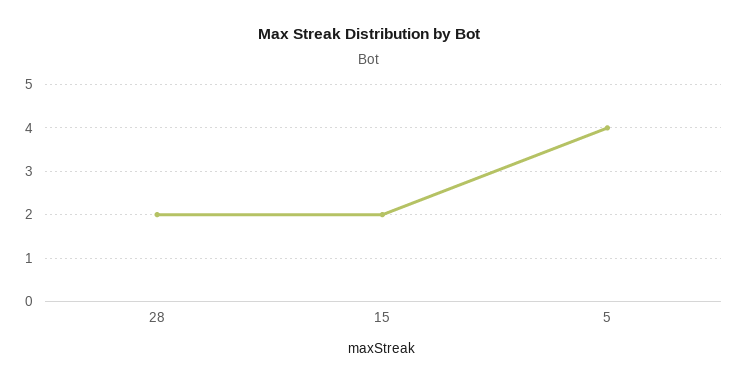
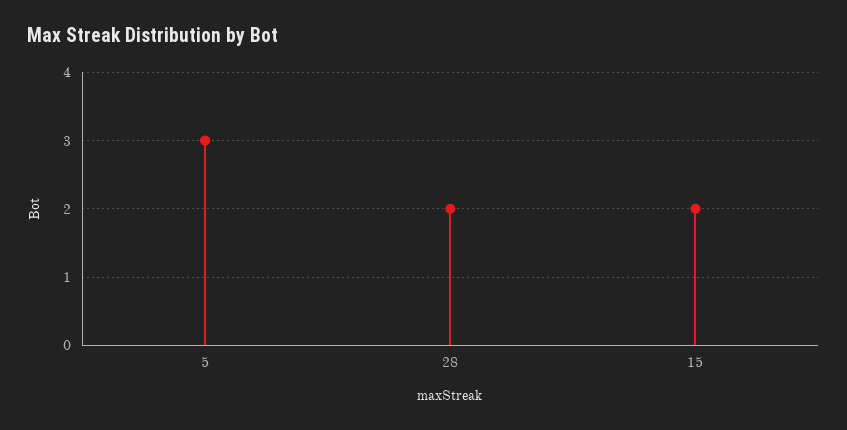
5: 4 -> 3

